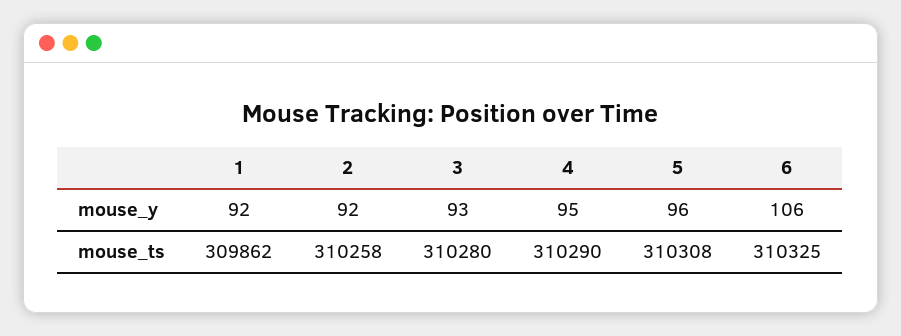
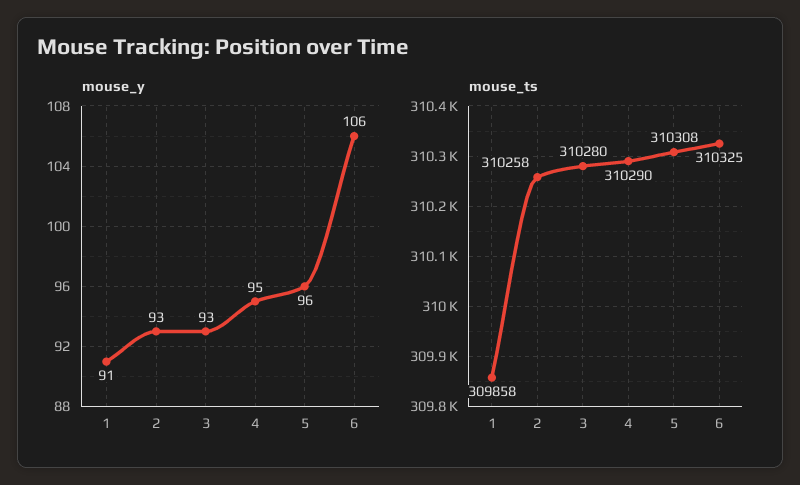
mouse_y, 1: 92 -> 91
mouse_y, 2: 92 -> 93
mouse_ts, 1: 309862 -> 309858

